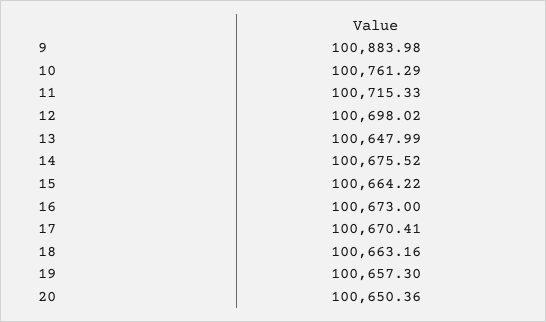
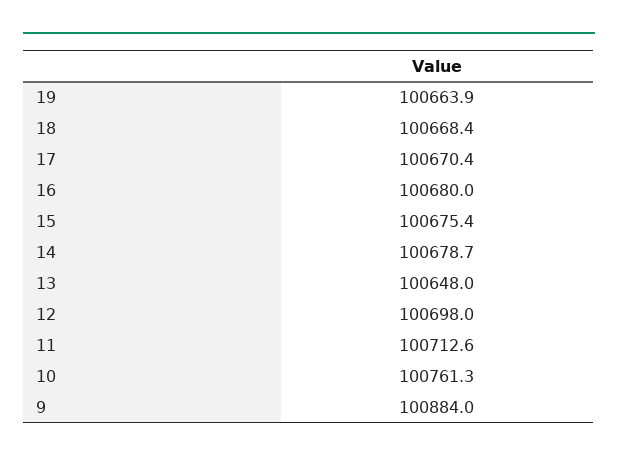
11: 100715.33 -> 100712.6
14: 100675.52 -> 100678.7
15: 100664.22 -> 100675.4
16: 100673 -> 100680
18: 100663.16 -> 100668.4
19: 100657.3 -> 100663.9
20: 100650.36 -> none

